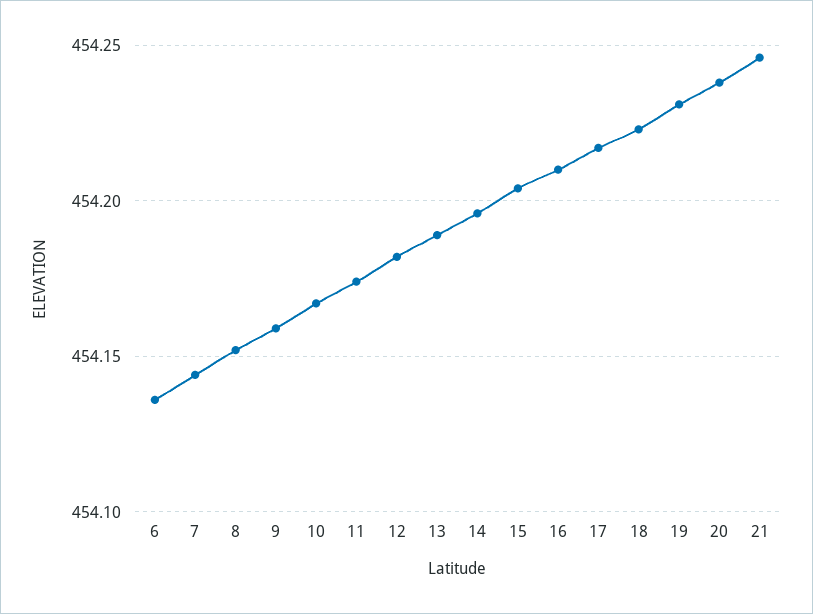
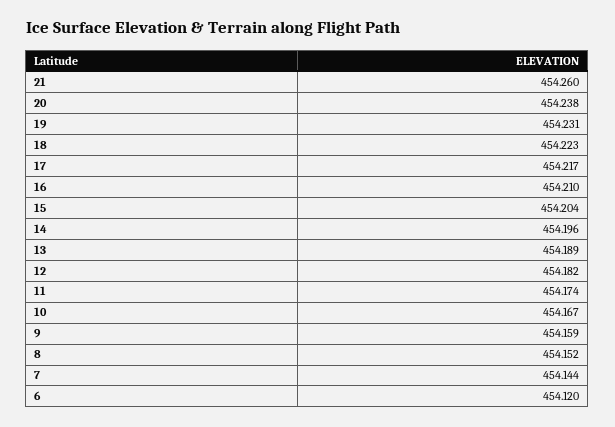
6: 454.135 -> 454.12
21: 454.245 -> 454.26

